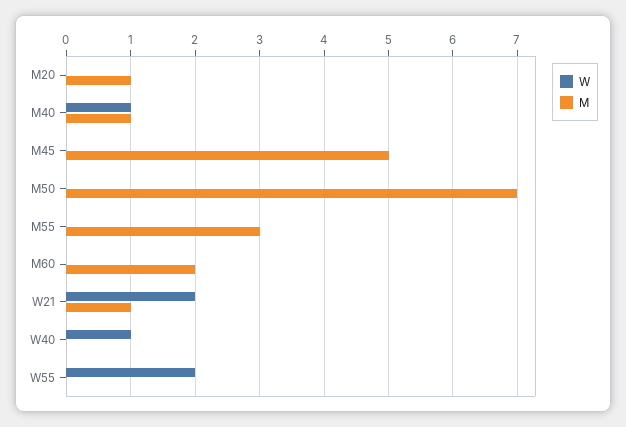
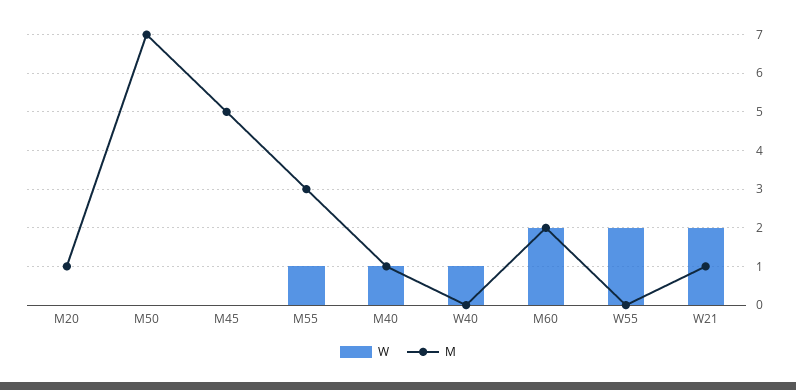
W, M55: 0 -> 1
W, M60: 0 -> 2

